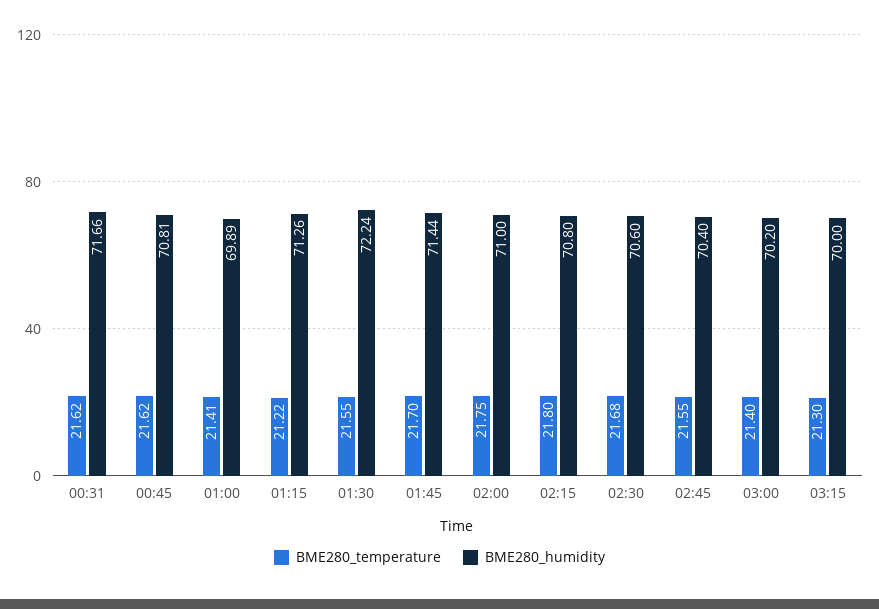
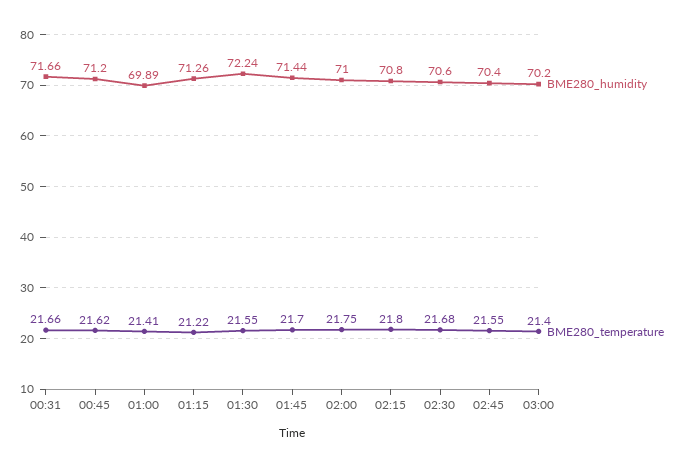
BME280_temperature, 00:31: 21.62 -> 21.66
BME280_humidity, 00:45: 70.81 -> 71.2
BME280_temperature, 03:15: 21.3 -> none
BME280_humidity, 03:15: 70 -> none

